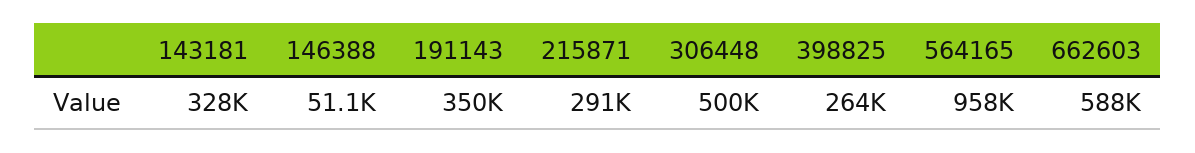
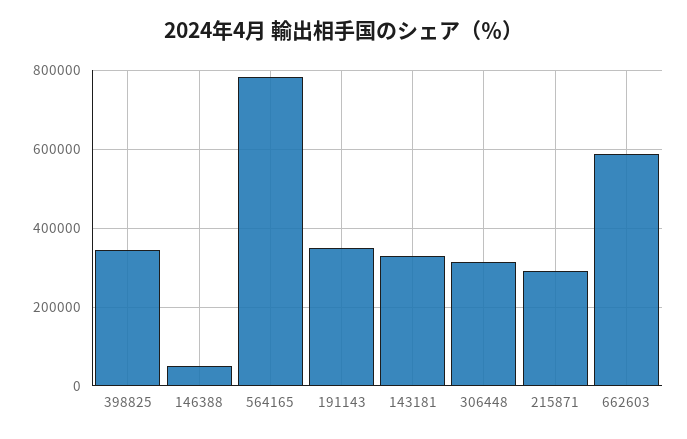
306448: 500000 -> 320000
398825: 264000 -> 340000
564165: 958000 -> 780000

